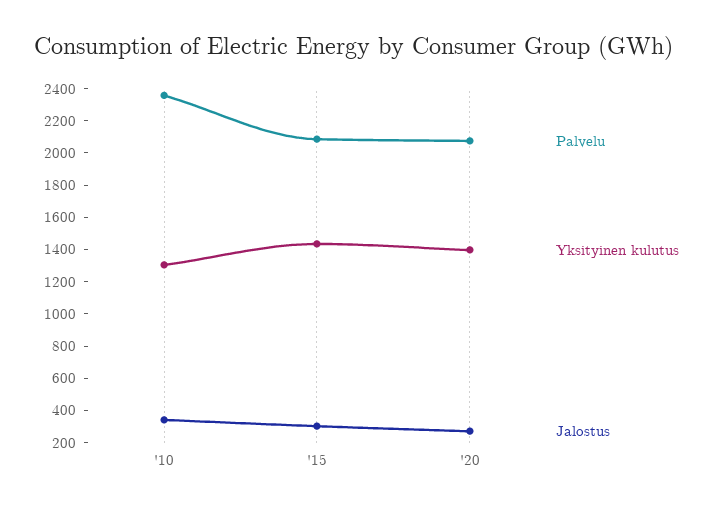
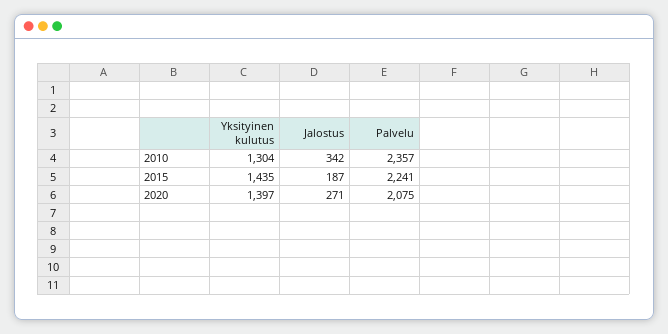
Palvelu, '15: 2100 -> 2241
Jalostus, '15: 300 -> 187

